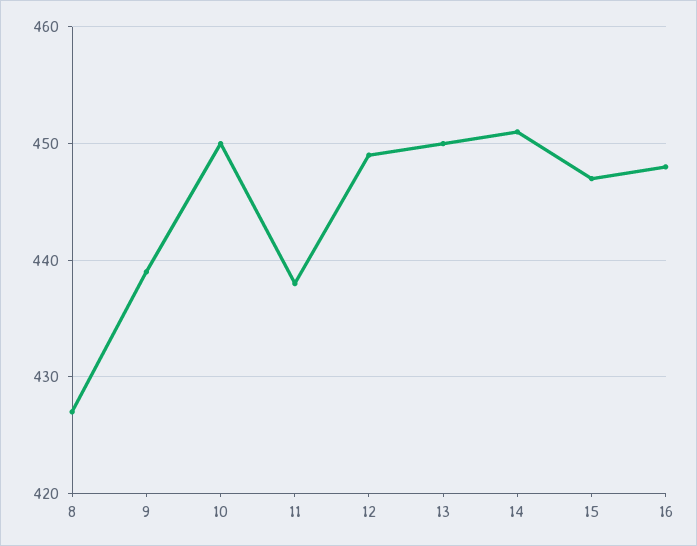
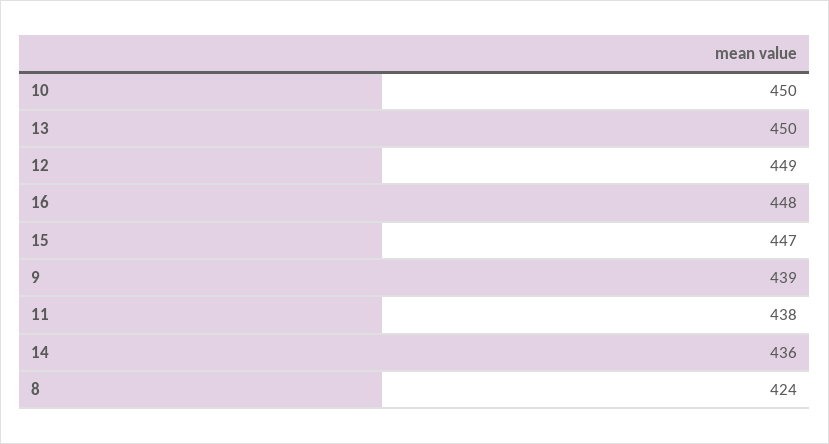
8: 427 -> 424
14: 451 -> 436

